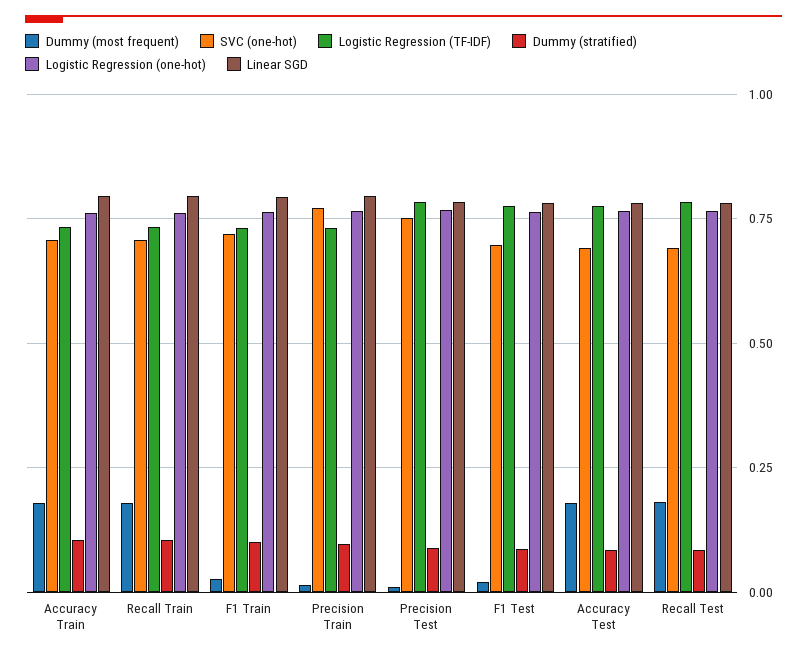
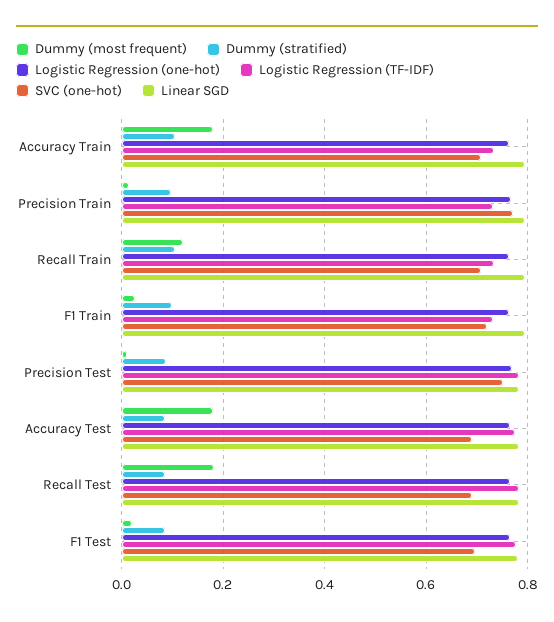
Dummy (most frequent), Recall Train: 0.175 -> 0.12

